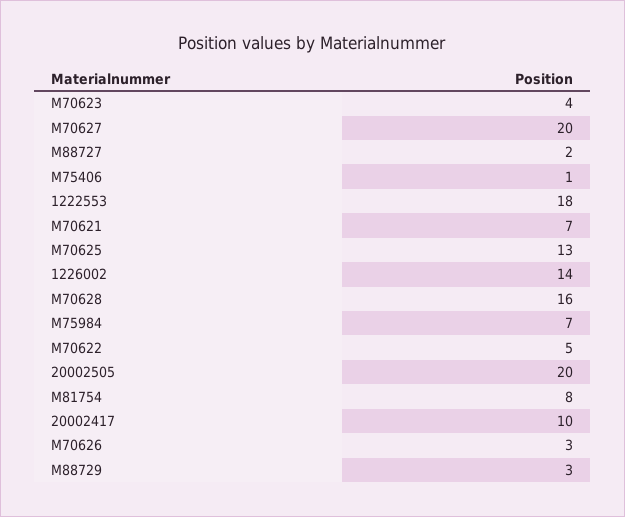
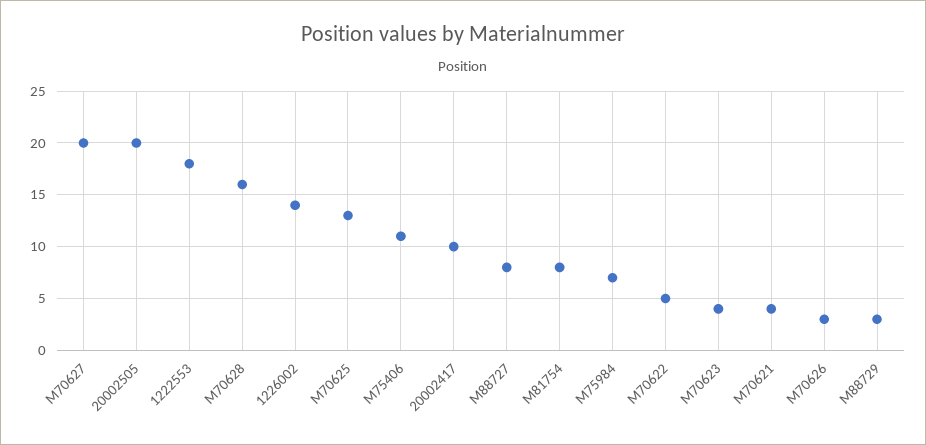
M88727: 2 -> 8
M75406: 1 -> 11
M70621: 7 -> 4

